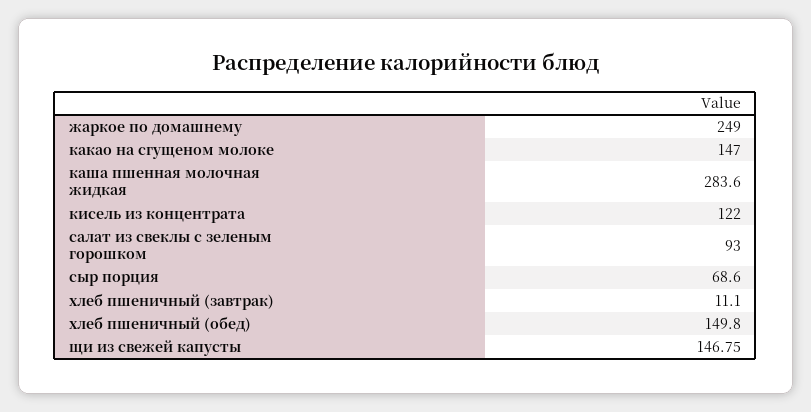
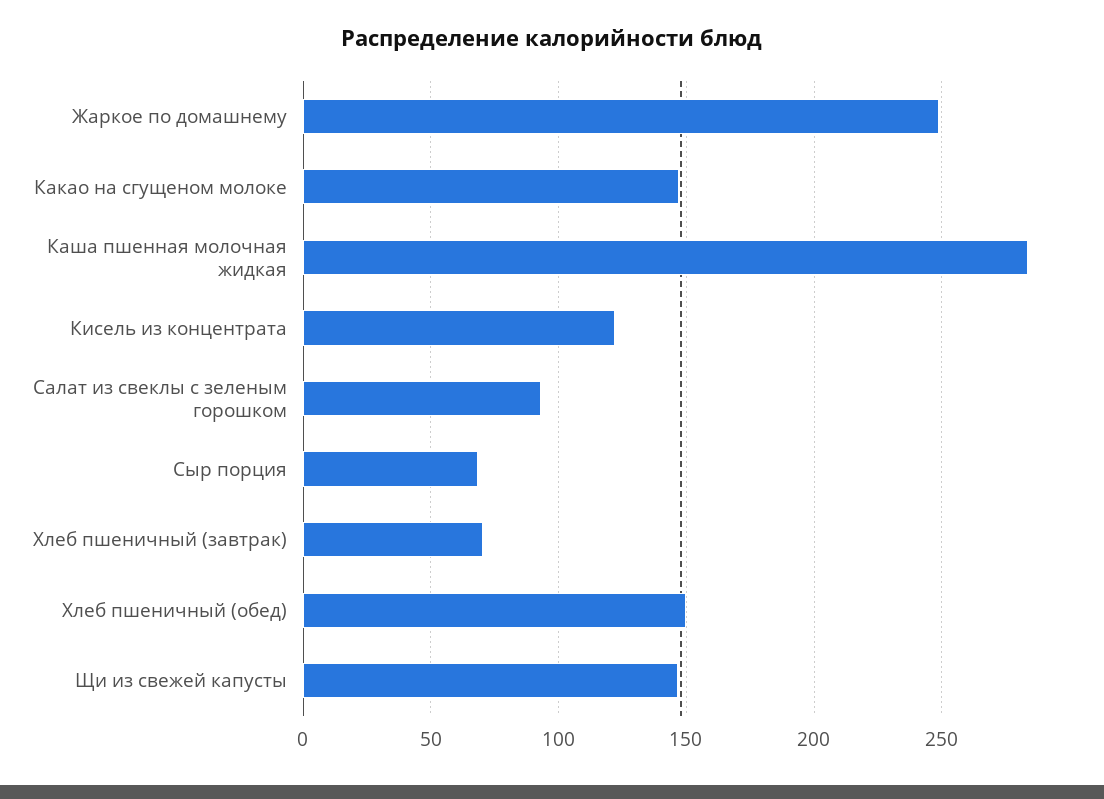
хлеб пшеничный (завтрак): 11.1 -> 70

